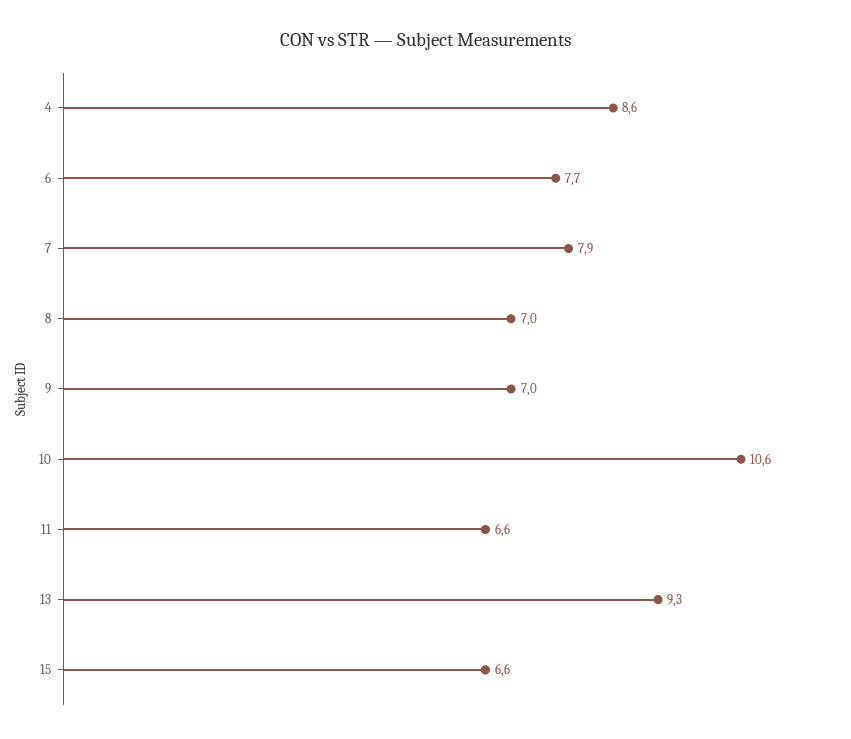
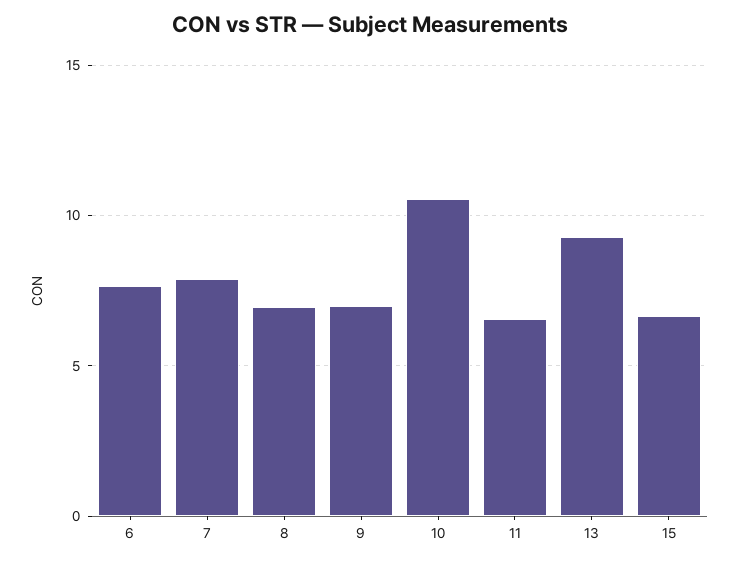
4: 8.6 -> none

